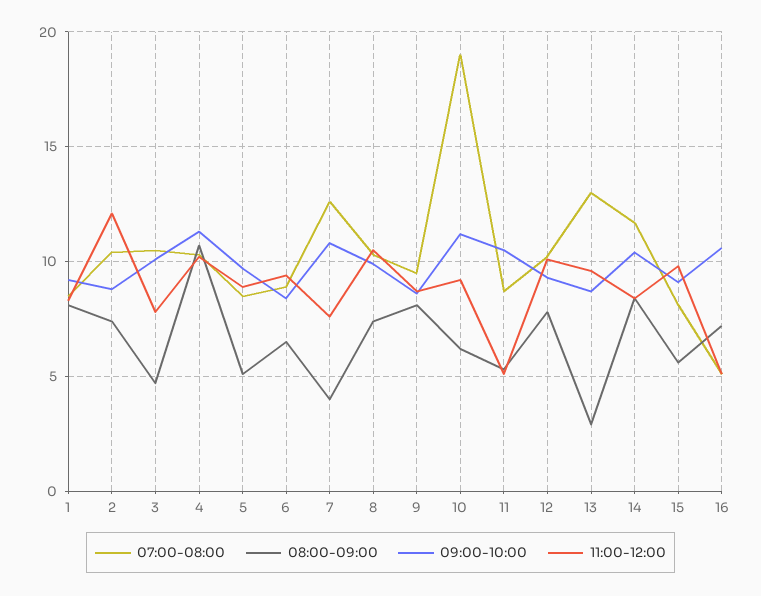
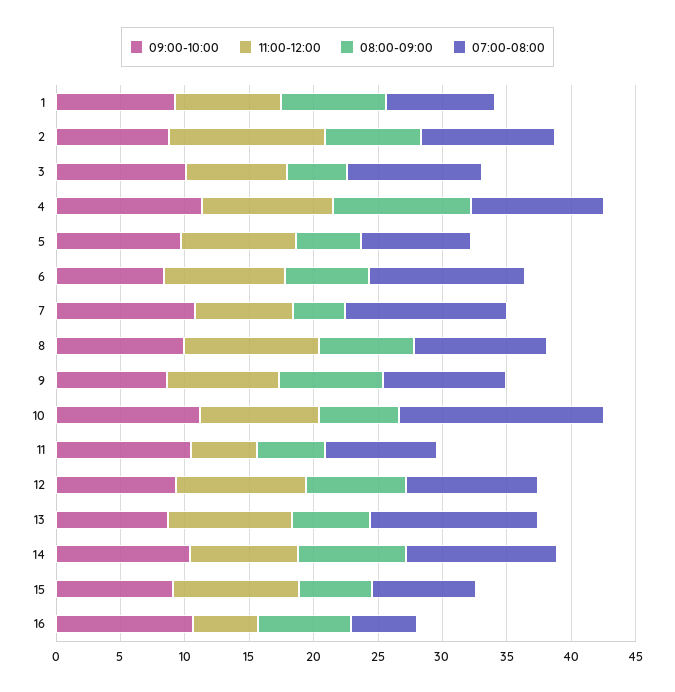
07:00-08:00, 6: 9 -> 12
07:00-08:00, 10: 19 -> 16
08:00-09:00, 13: 3 -> 6

